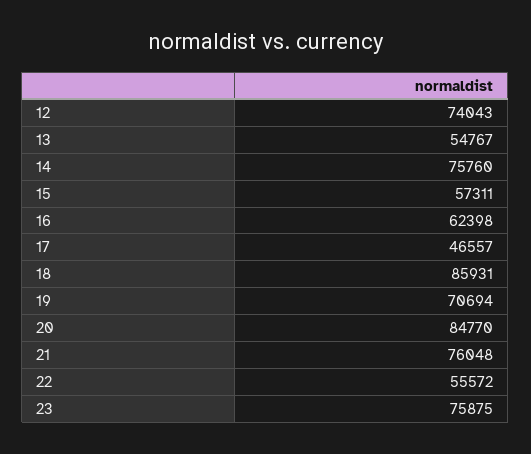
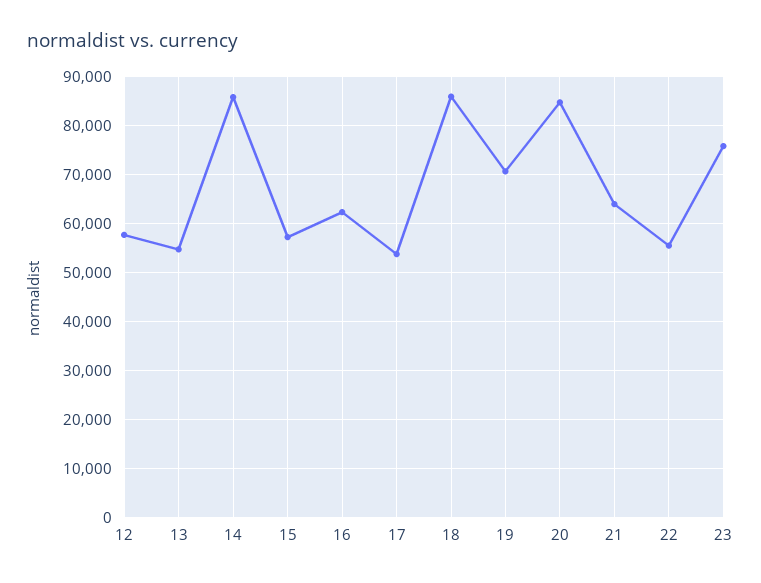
12: 74043 -> 58000
14: 75760 -> 86000
17: 46557 -> 54000
21: 76048 -> 64000

